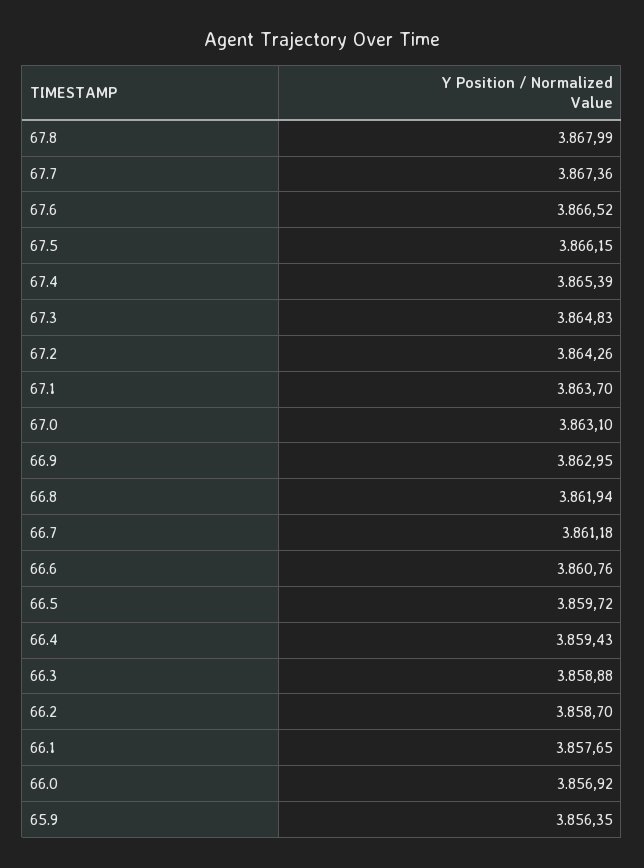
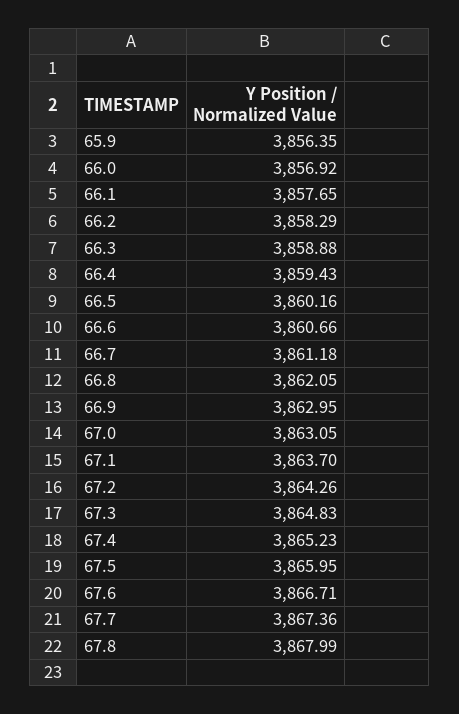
67.6: 3866.52 -> 3866.71
67.5: 3866.15 -> 3865.95
67.4: 3865.39 -> 3865.23
67.0: 3863.1 -> 3863.05
66.8: 3861.94 -> 3862.05
66.6: 3860.76 -> 3860.66
66.5: 3859.72 -> 3860.16
66.2: 3858.7 -> 3858.29

